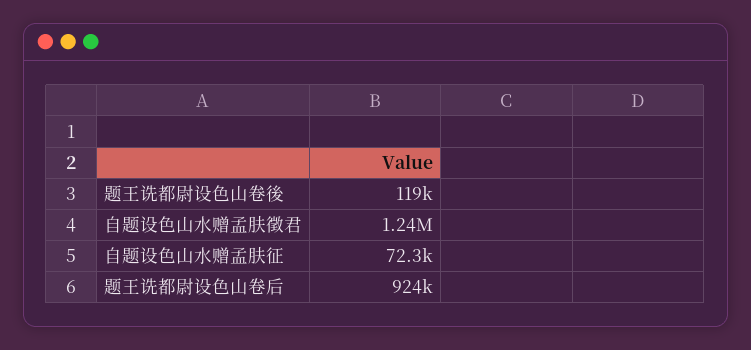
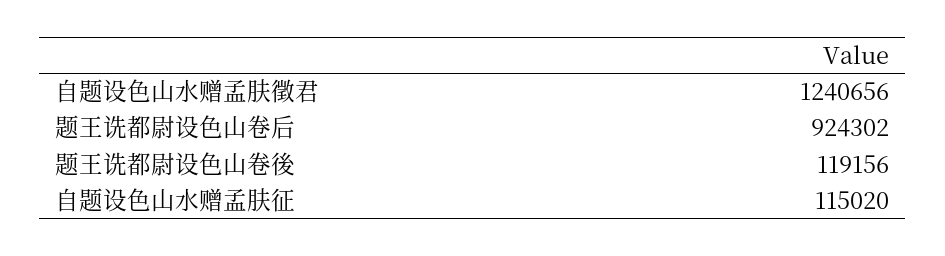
自题设色山水赠孟肤征: 72300 -> 115020

